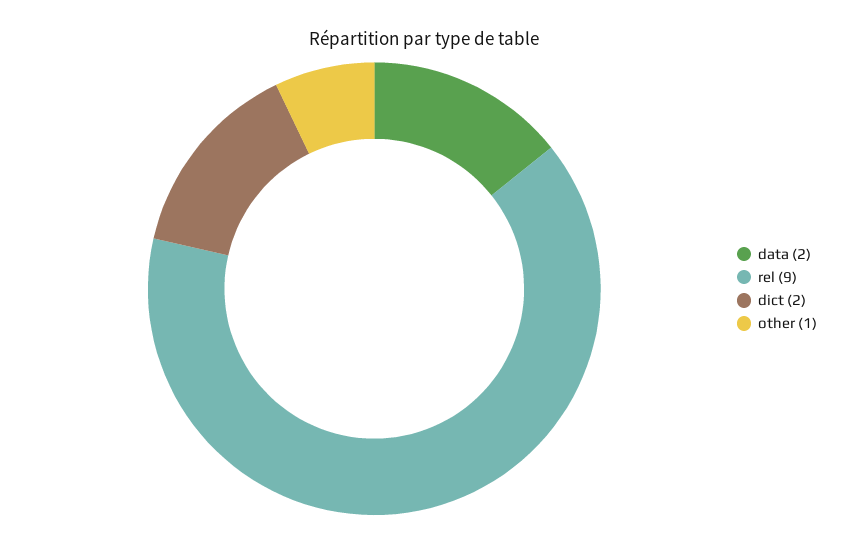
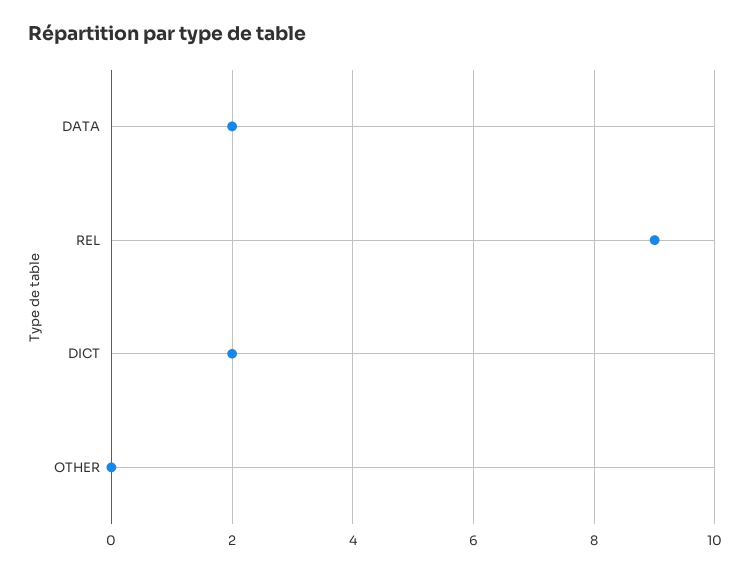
other: 1 -> 0

